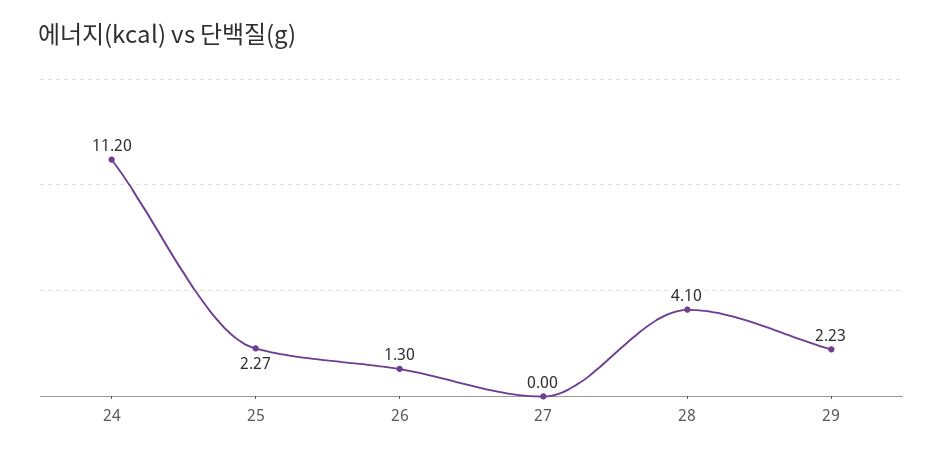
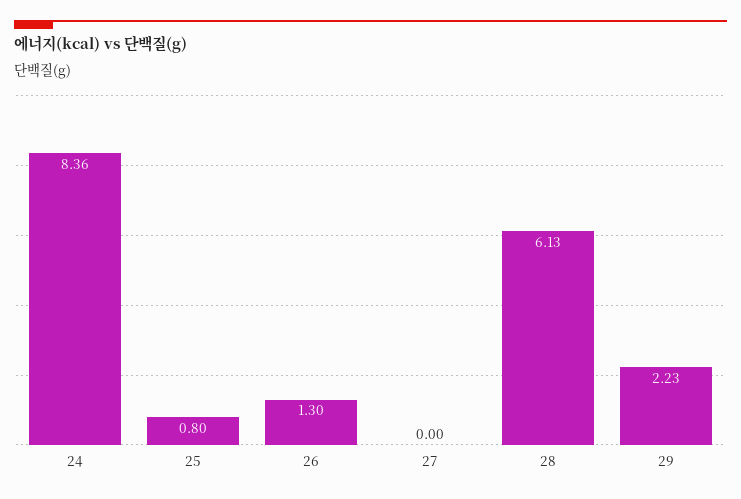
24: 11.2 -> 8.36
25: 2.27 -> 0.8
28: 4.1 -> 6.13

